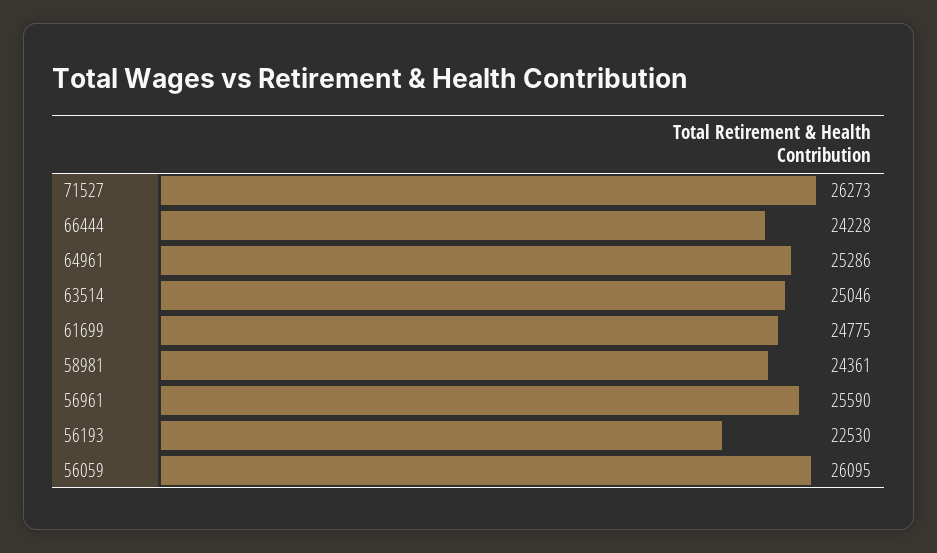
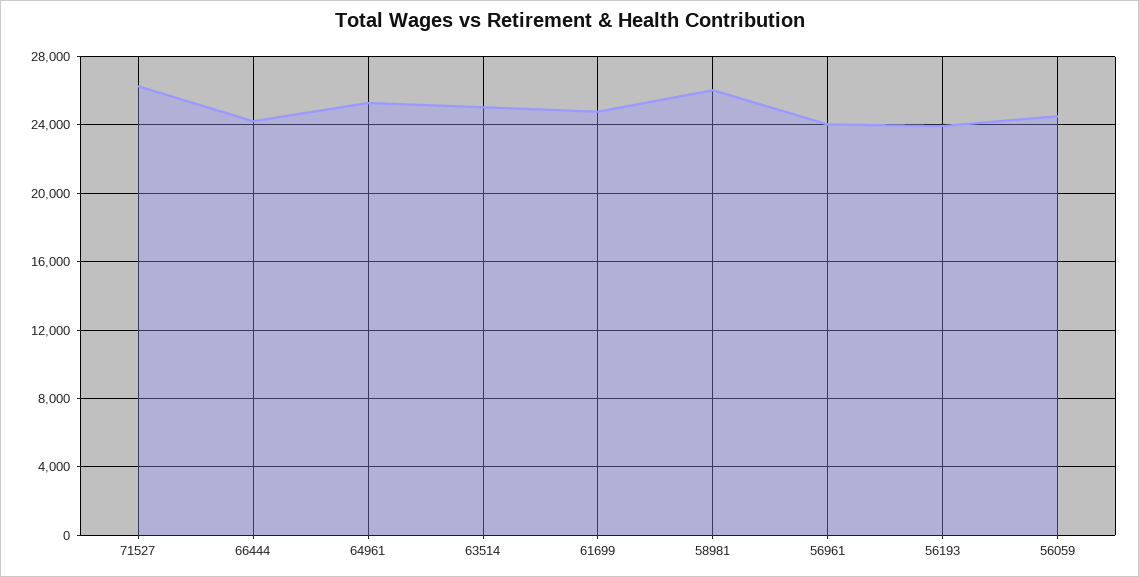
58981: 24361 -> 26000
56961: 25590 -> 24000
56193: 22530 -> 24000
56059: 26095 -> 24500

